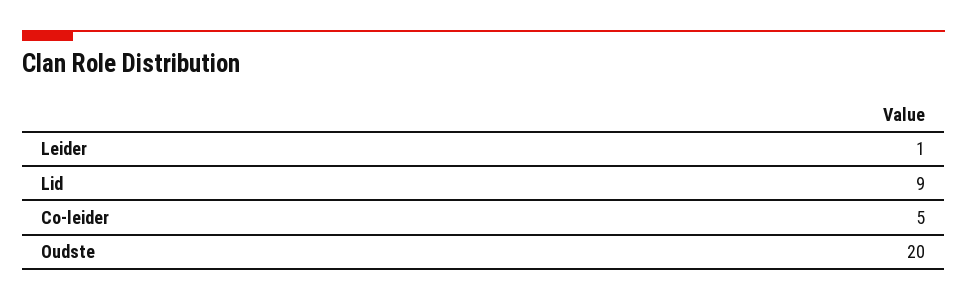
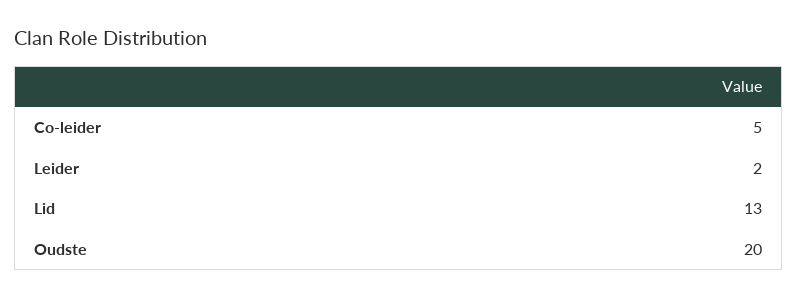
Leider: 1 -> 2
Lid: 9 -> 13

